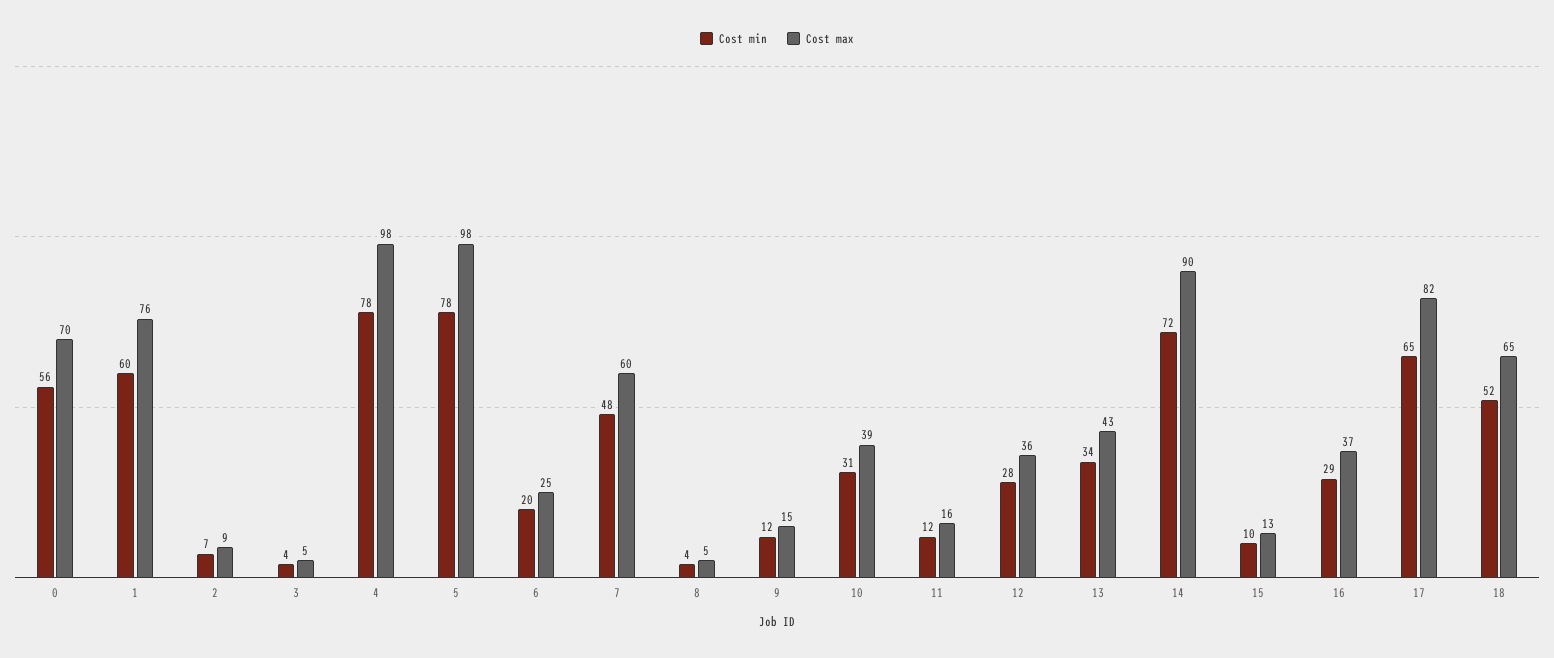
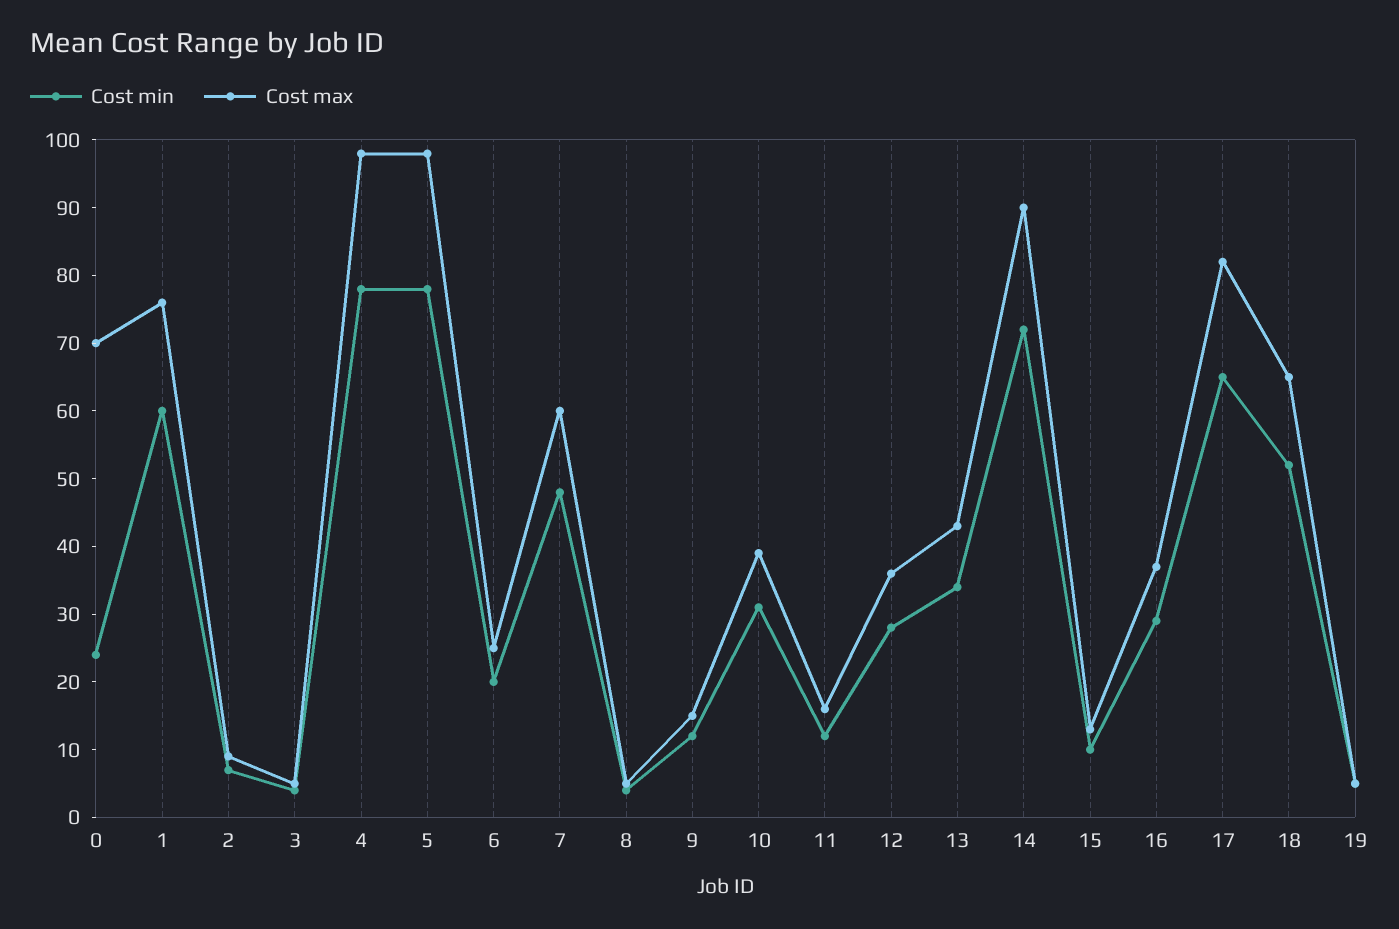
Cost min, 0: 56 -> 25
Cost min, 19: none -> 5
Cost max, 19: none -> 5

